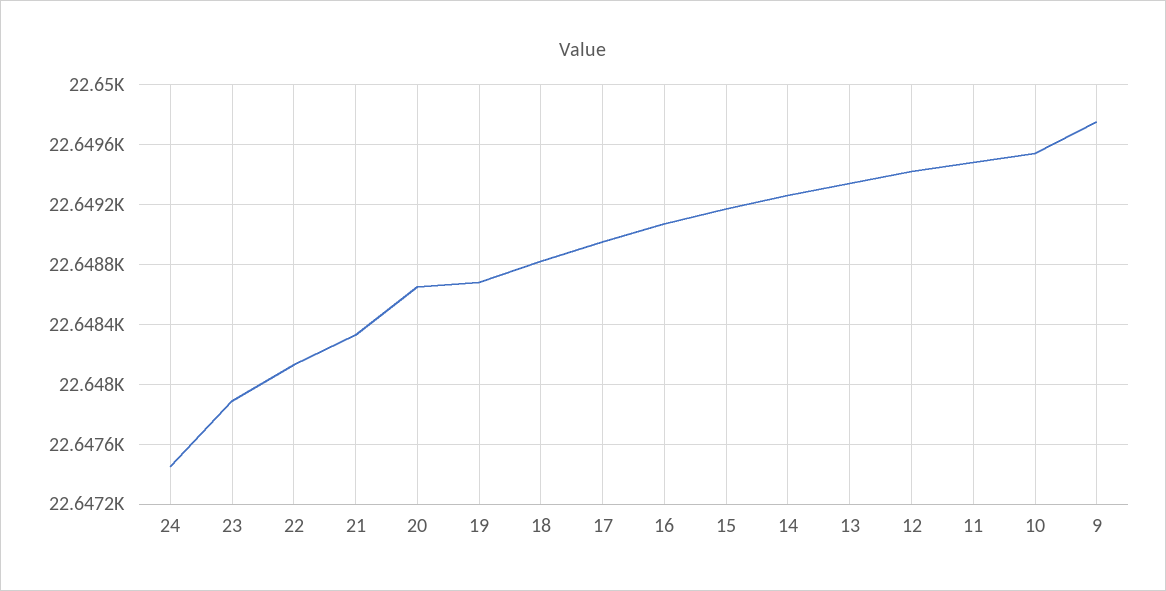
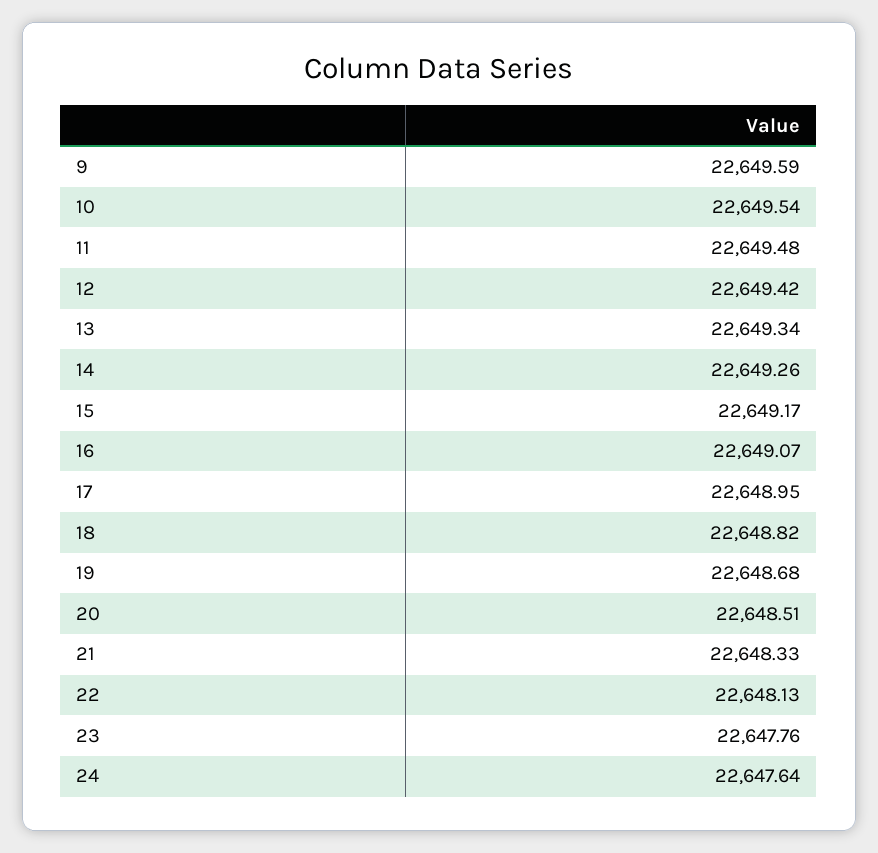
24: 22647.45 -> 22647.64
23: 22647.9 -> 22647.76
20: 22648.65 -> 22648.51
9: 22649.75 -> 22649.59

